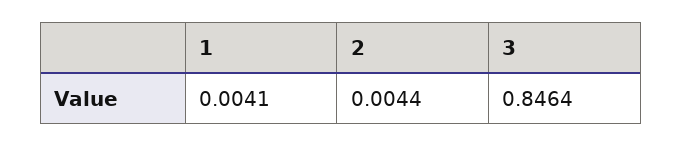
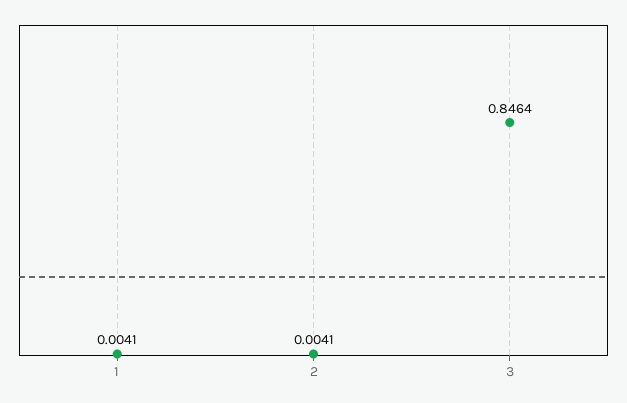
2: 0.0044 -> 0.0041

